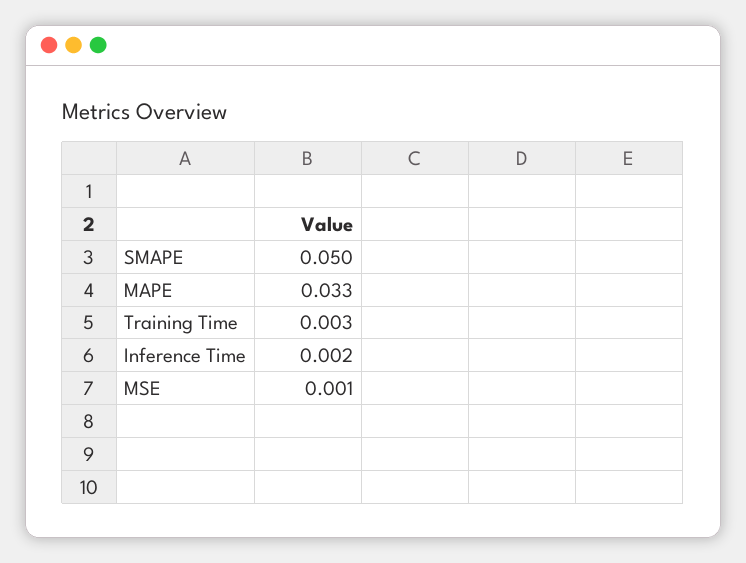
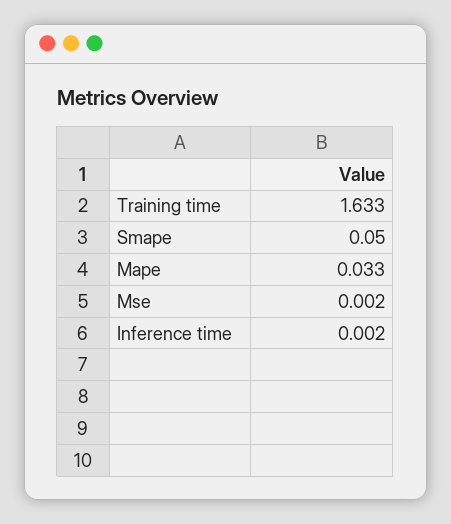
Training Time: 0.003 -> 1.633
MSE: 0.001 -> 0.002

